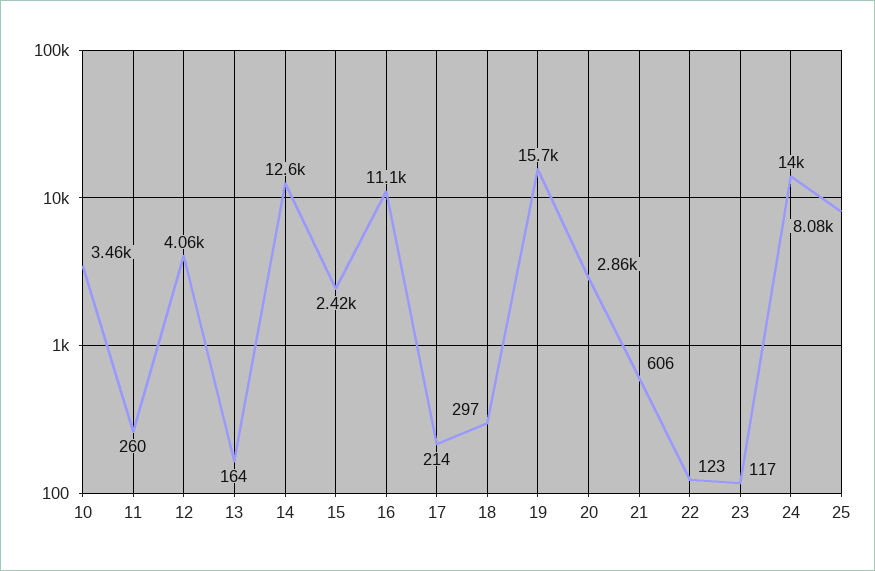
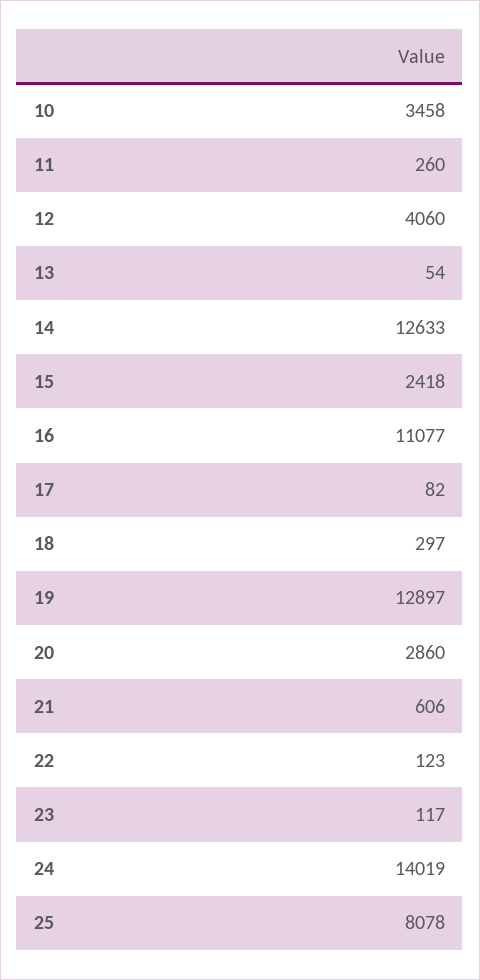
13: 164 -> 54
17: 214 -> 82
19: 15700 -> 12897

